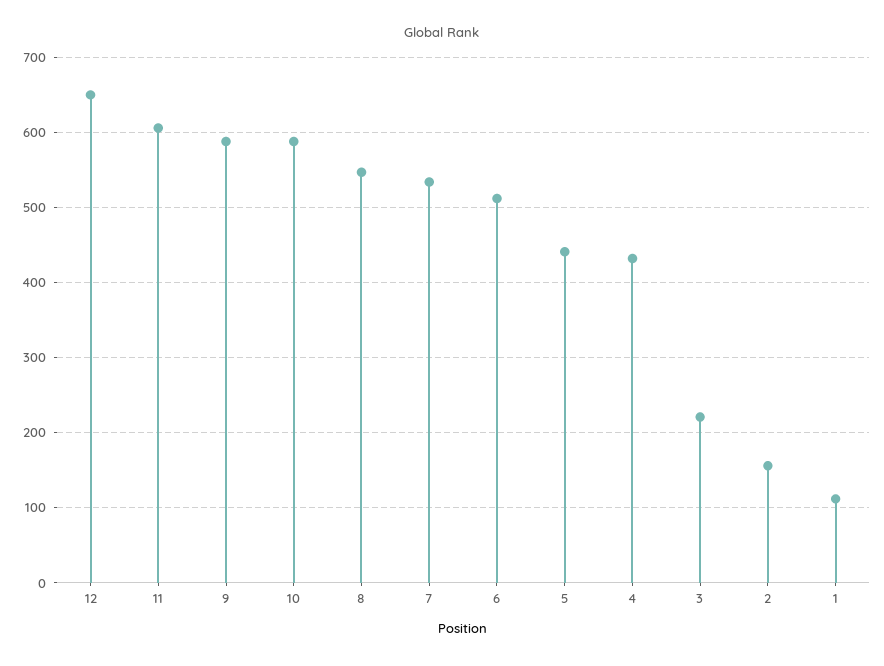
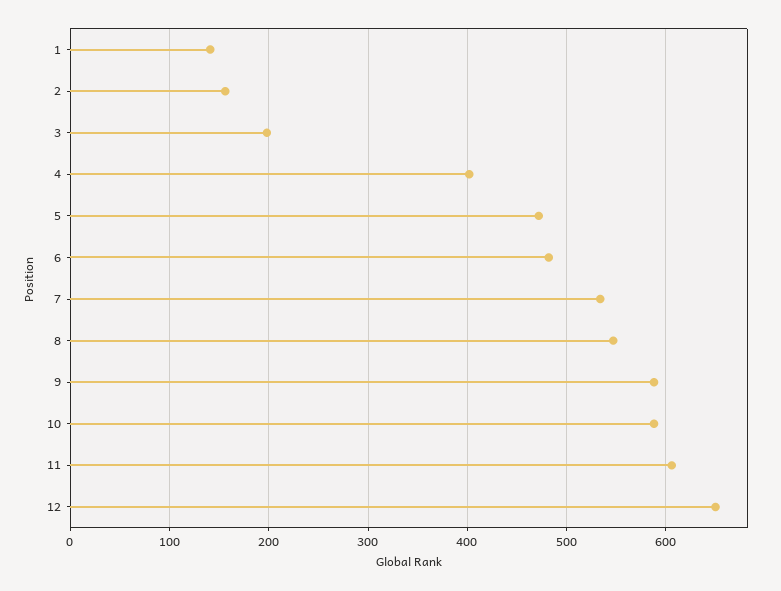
6: 510 -> 480
5: 440 -> 470
4: 430 -> 400
3: 220 -> 200
1: 110 -> 140

